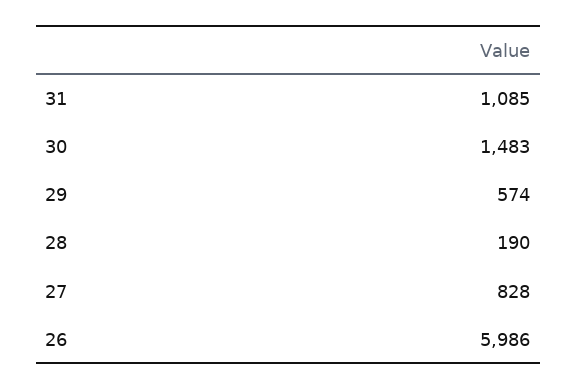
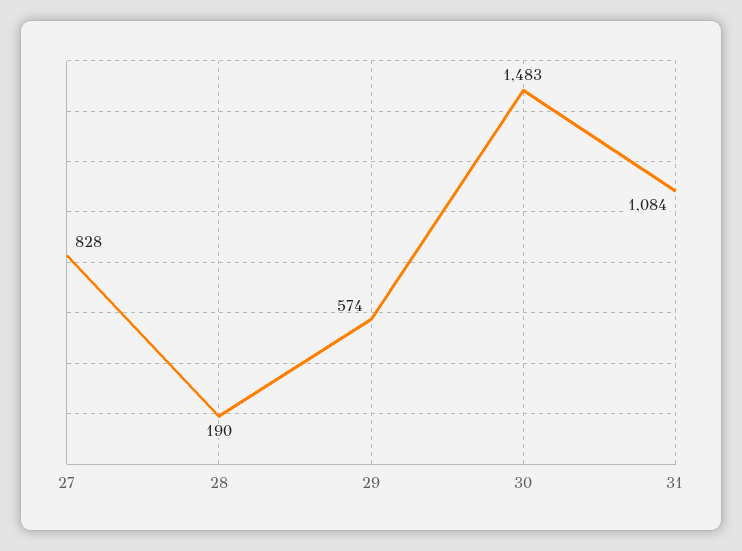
31: 1085 -> 1084
26: 5986 -> none

